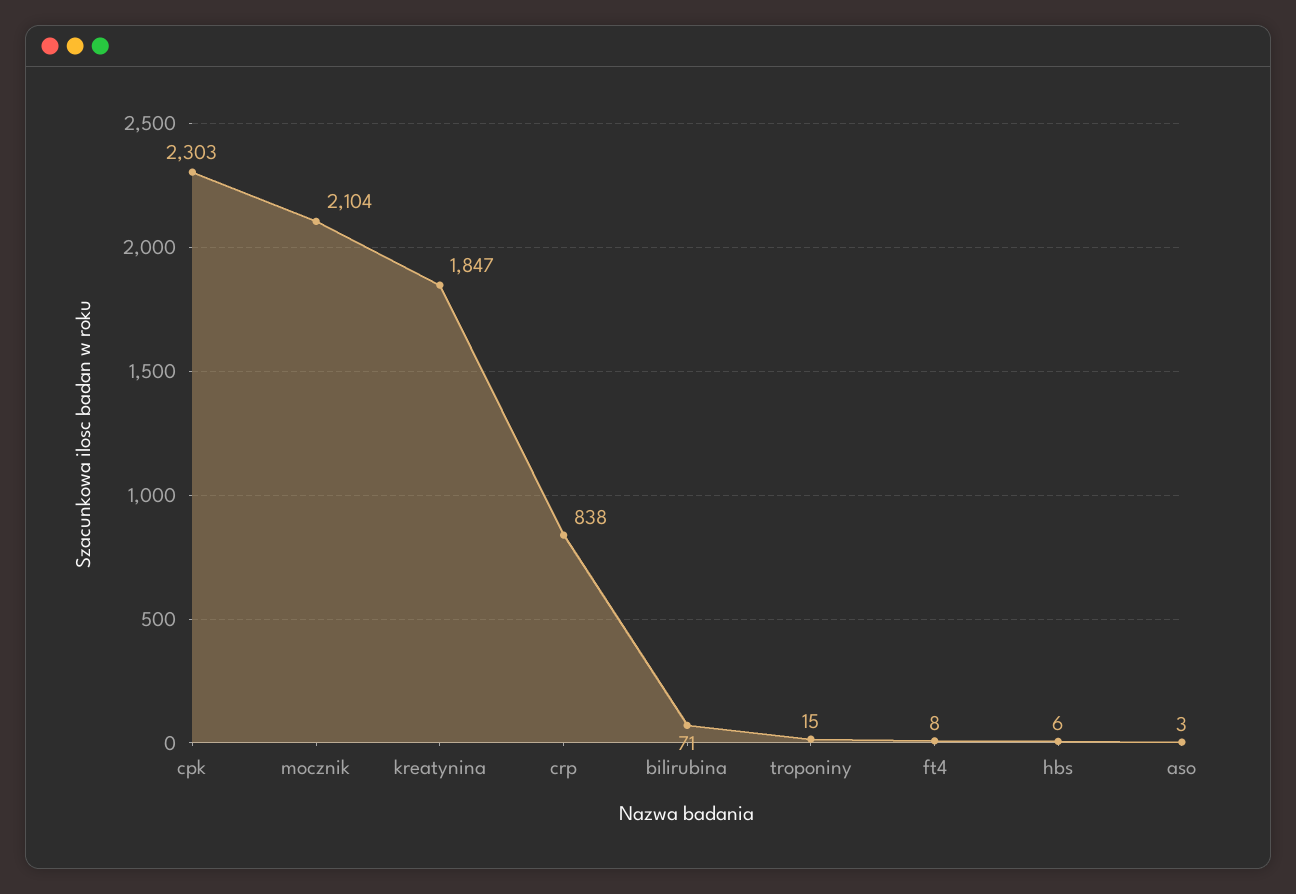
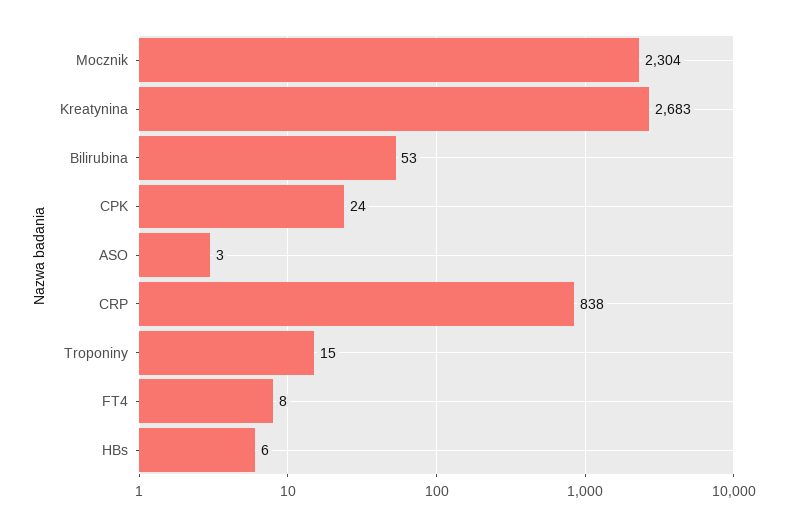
cpk: 2303 -> 24
mocznik: 2104 -> 2304
kreatynina: 1847 -> 2683
bilirubina: 71 -> 53

